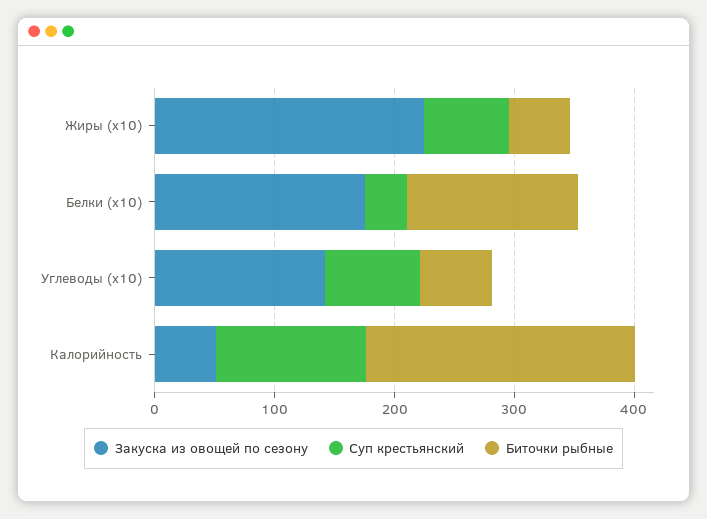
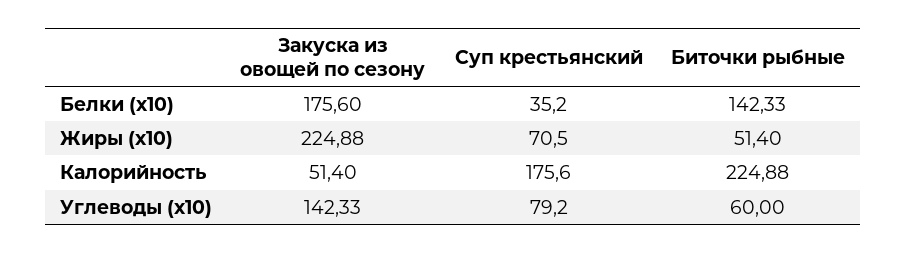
Суп крестьянский, Калорийность: 120 -> 175.6

